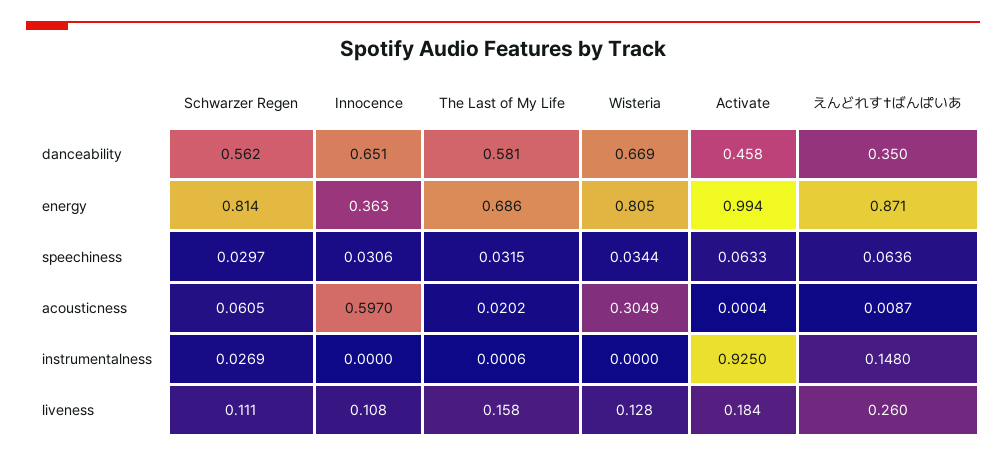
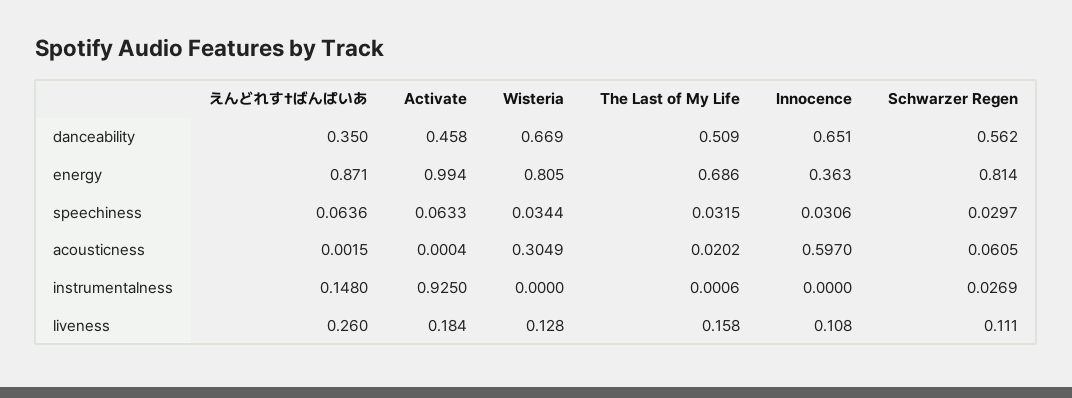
The Last of My Life, danceability: 0.581 -> 0.509
えんどれす†ばんぱいあ, acousticness: 0.0087 -> 0.0015

